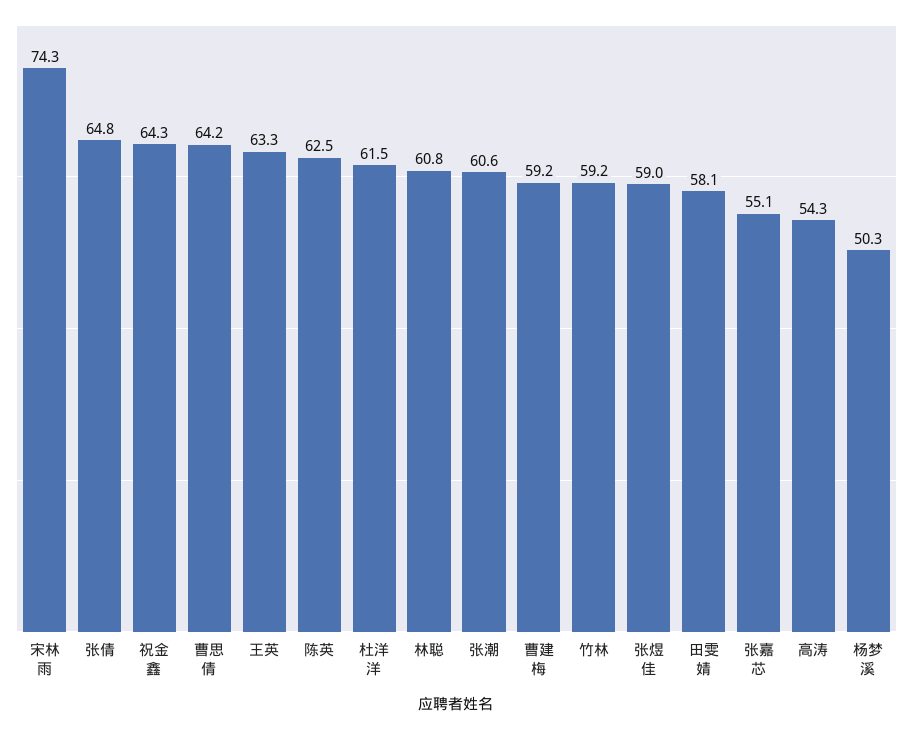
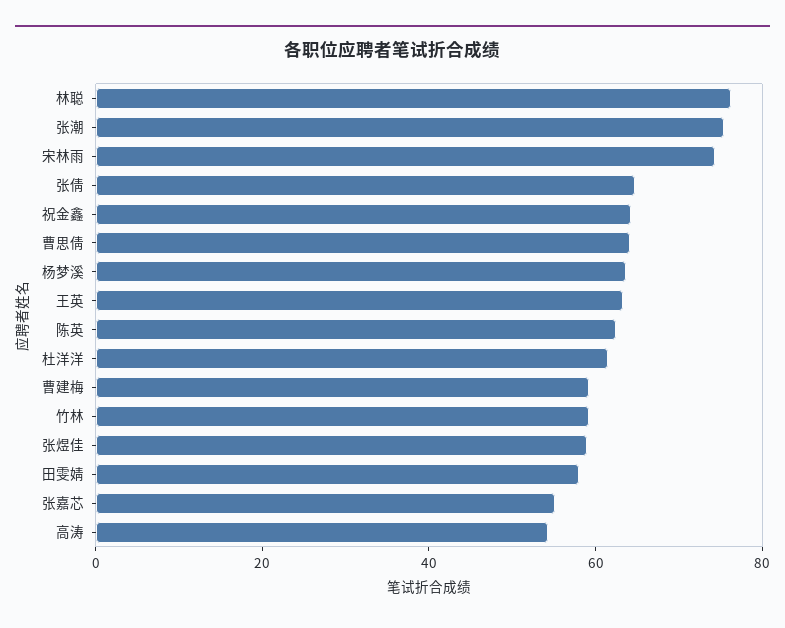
林聪: 60.8 -> 75
张潮: 60.6 -> 75
杨梦溪: 50.3 -> 65

